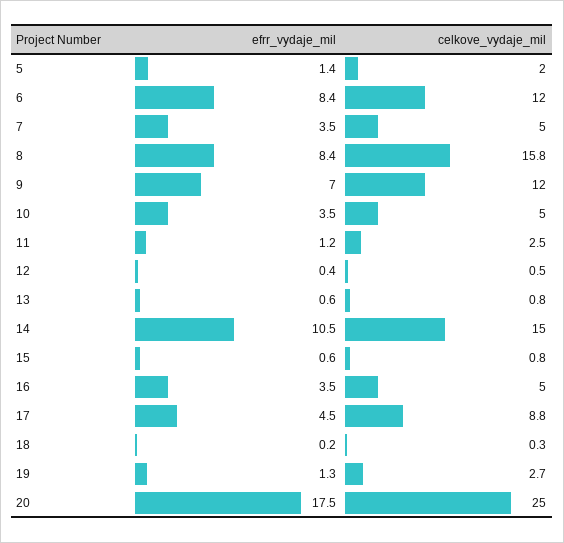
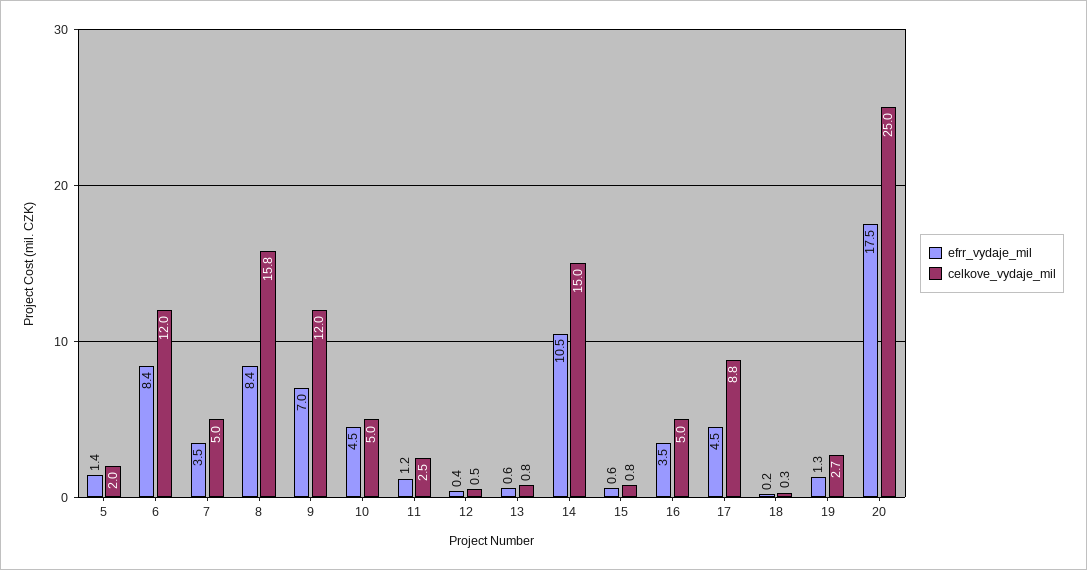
efrr_vydaje_mil, 10: 3.5 -> 4.5

